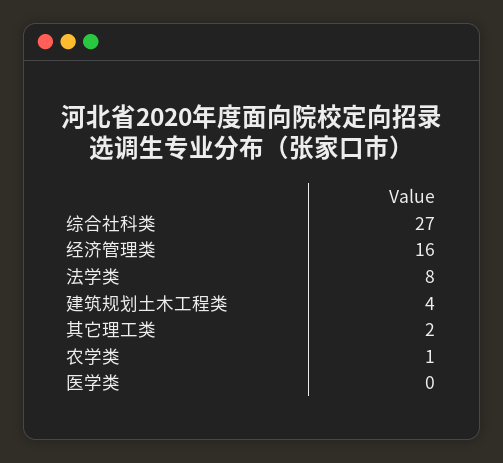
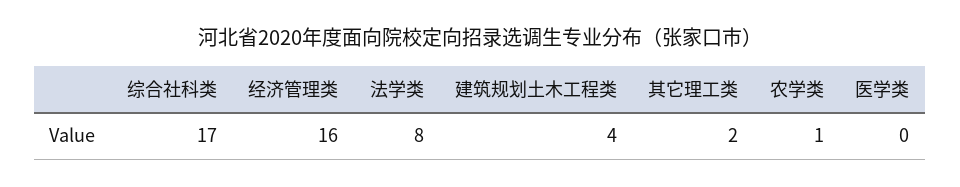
综合社科类: 27 -> 17

